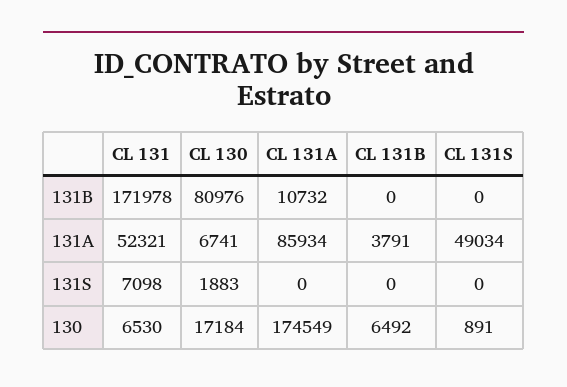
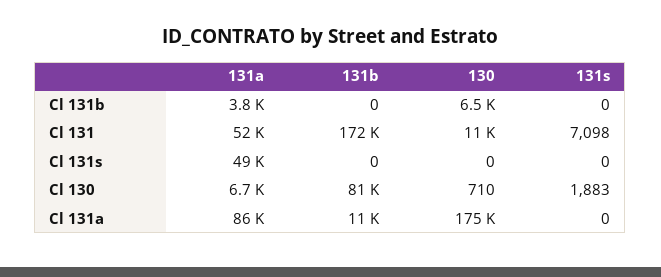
CL 131, 130: 6530 -> 11000
CL 130, 130: 17184 -> 710
CL 131S, 130: 891 -> 0

